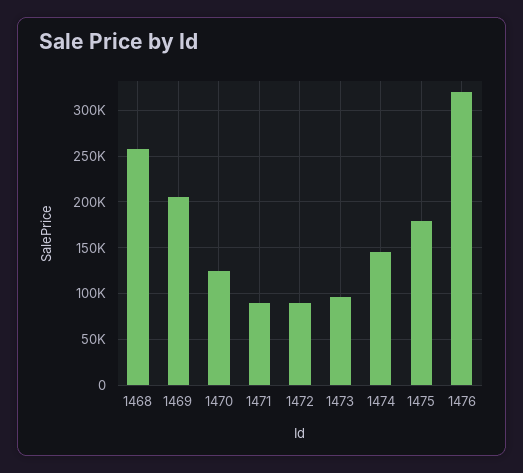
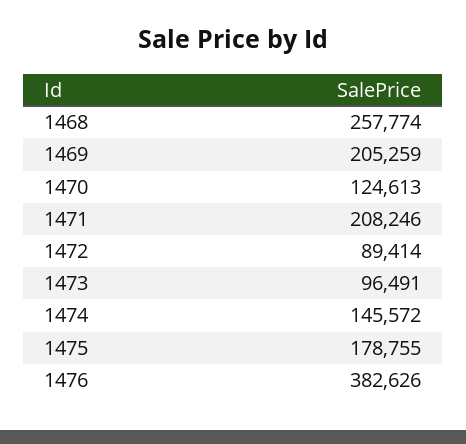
1471: 90000 -> 208246
1476: 320000 -> 382626

